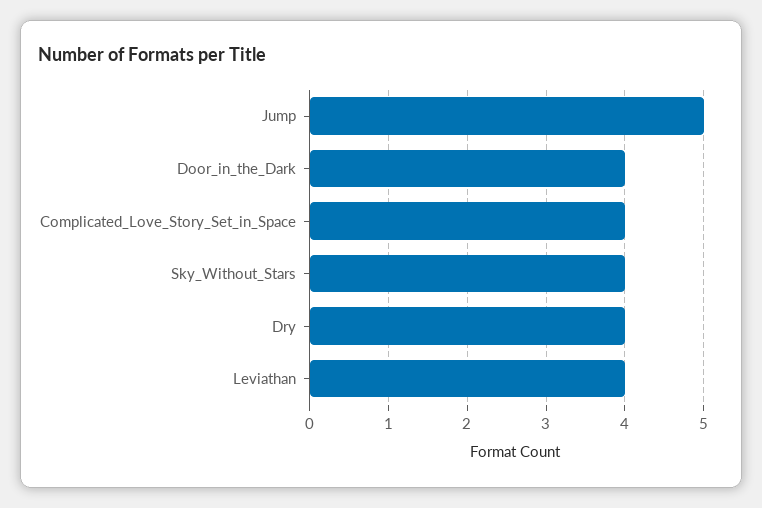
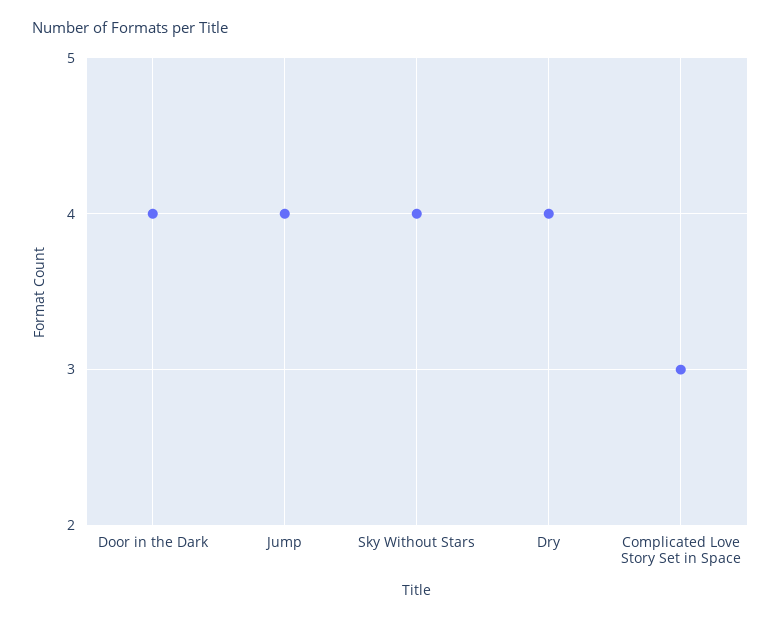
Jump: 5 -> 4
Complicated_Love_Story_Set_in_Space: 4 -> 3
Leviathan: 4 -> none

